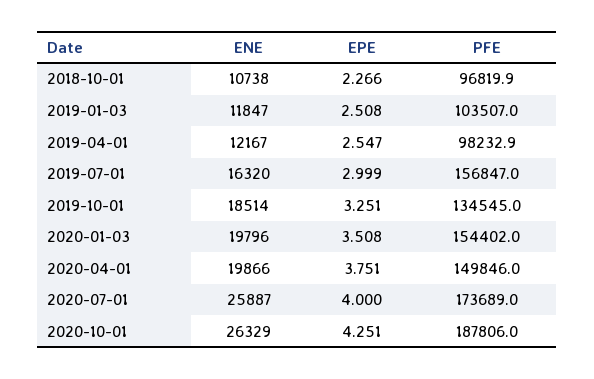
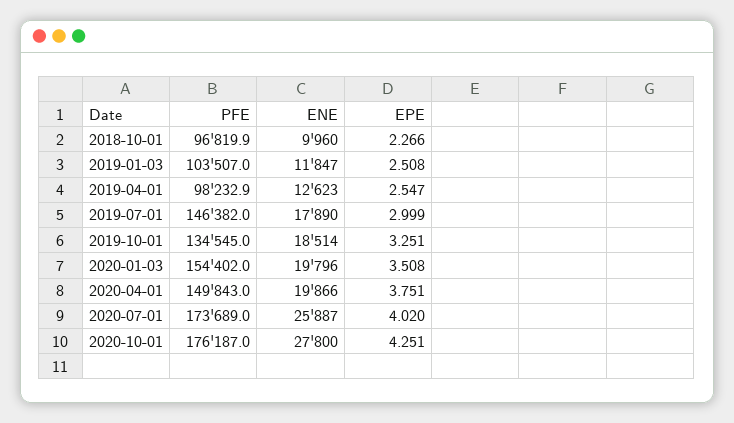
ENE, 2018-10-01: 10738 -> 9960
ENE, 2019-04-01: 12167 -> 12623
ENE, 2019-07-01: 16320 -> 17890
PFE, 2019-07-01: 156847 -> 146382
PFE, 2020-04-01: 149846 -> 149843
EPE, 2020-07-01: 4 -> 4.02
ENE, 2020-10-01: 26329 -> 27800
PFE, 2020-10-01: 187806 -> 176187

